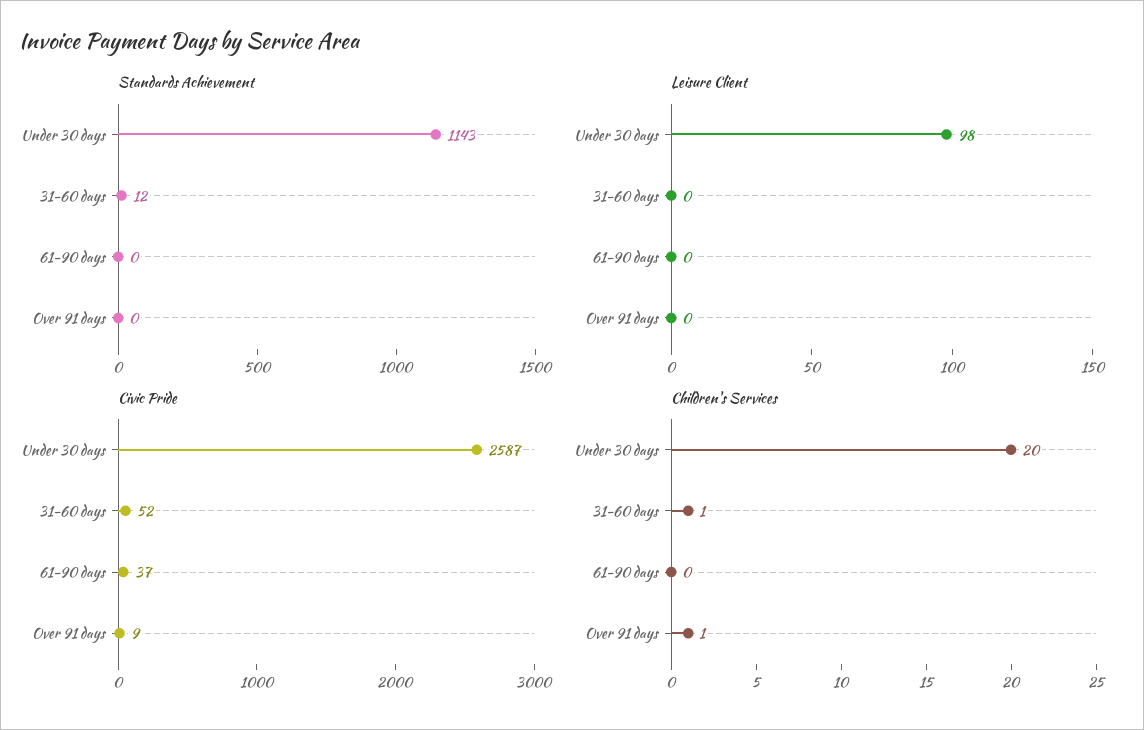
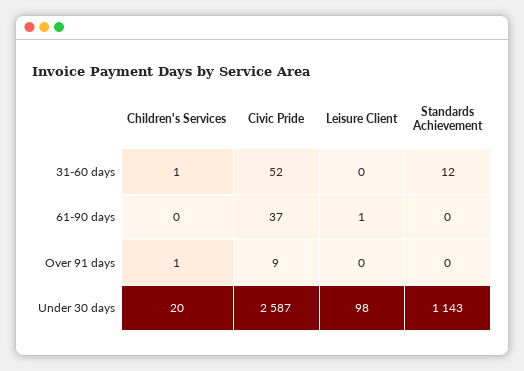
Leisure Client, 61-90 days: 0 -> 1

